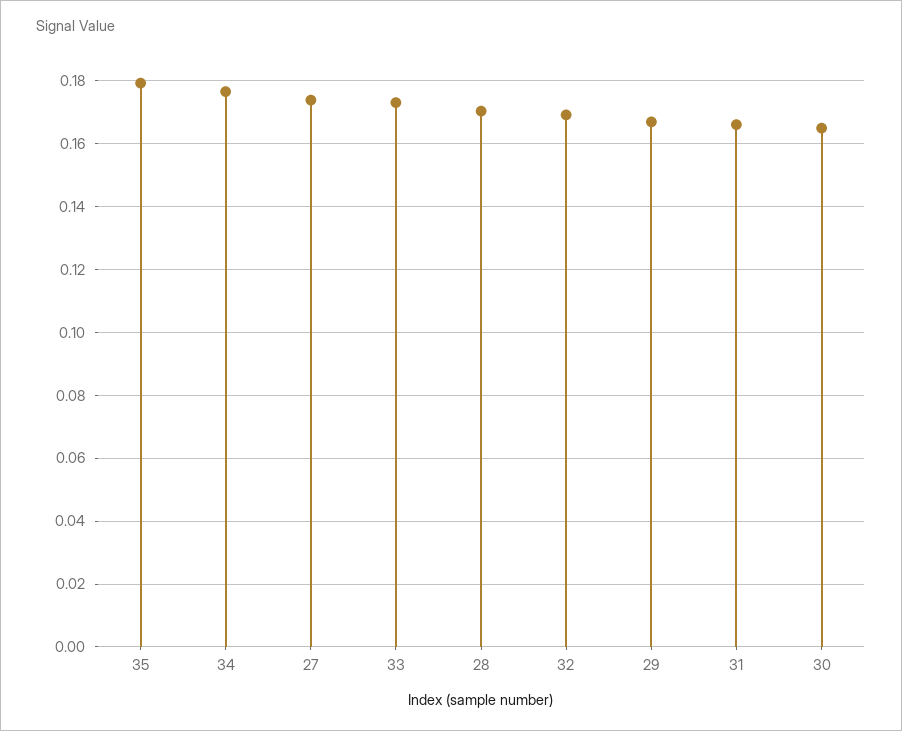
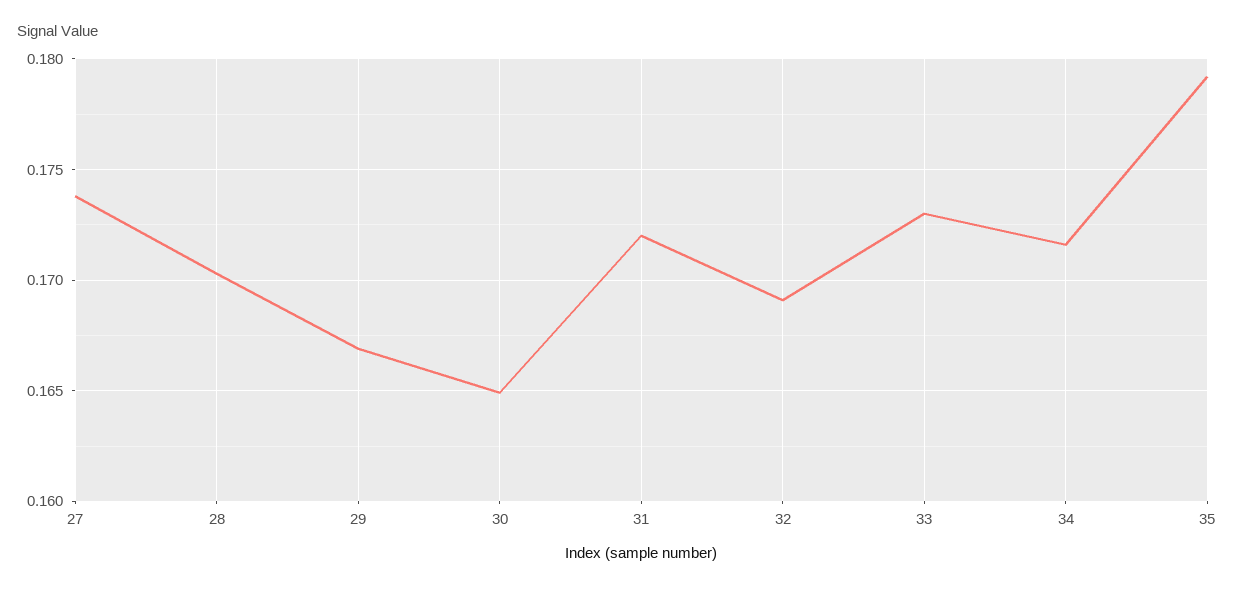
34: 0.176 -> 0.1715
31: 0.166 -> 0.172

